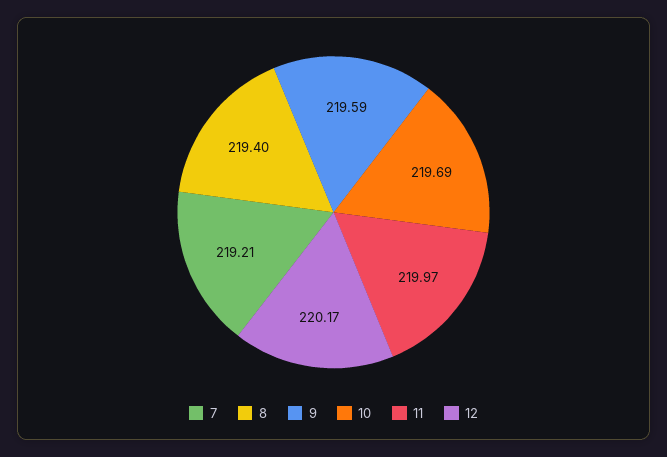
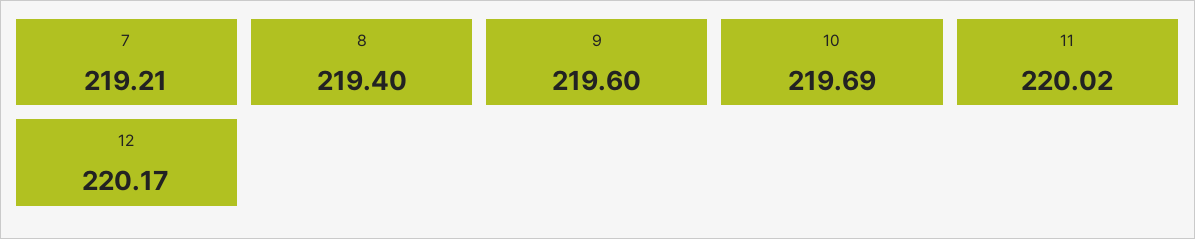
9: 219.59 -> 219.6
11: 219.97 -> 220.02

